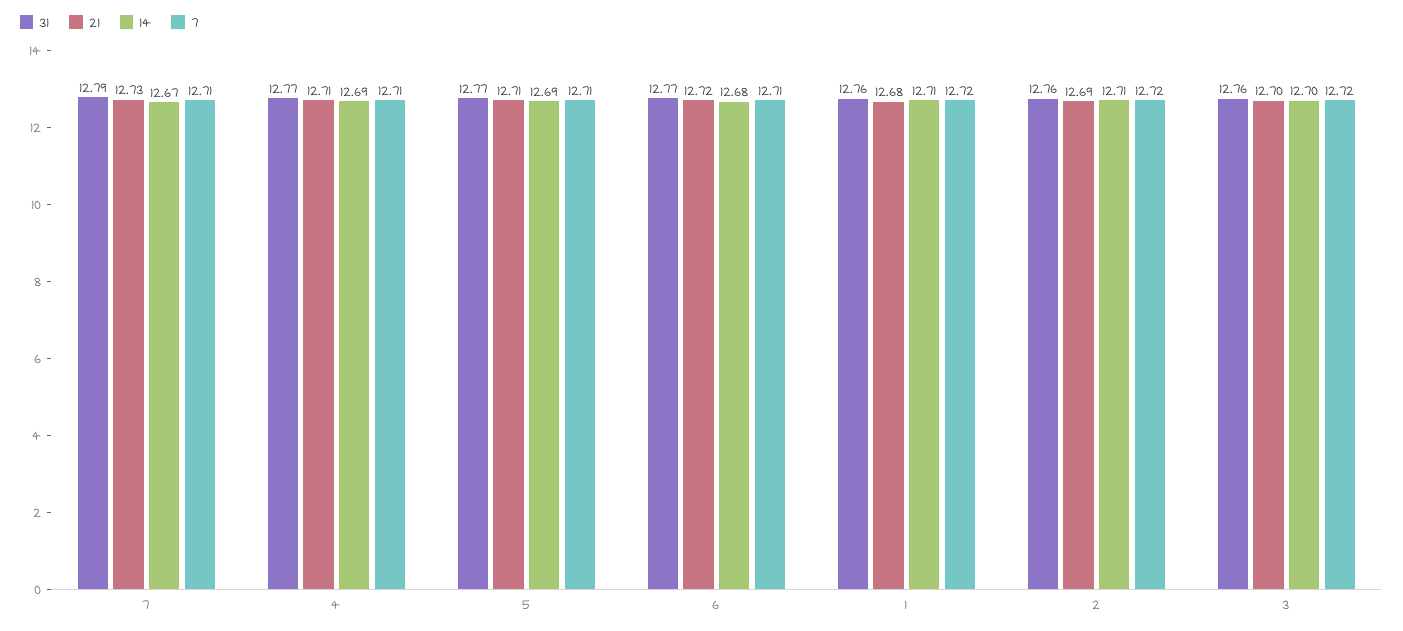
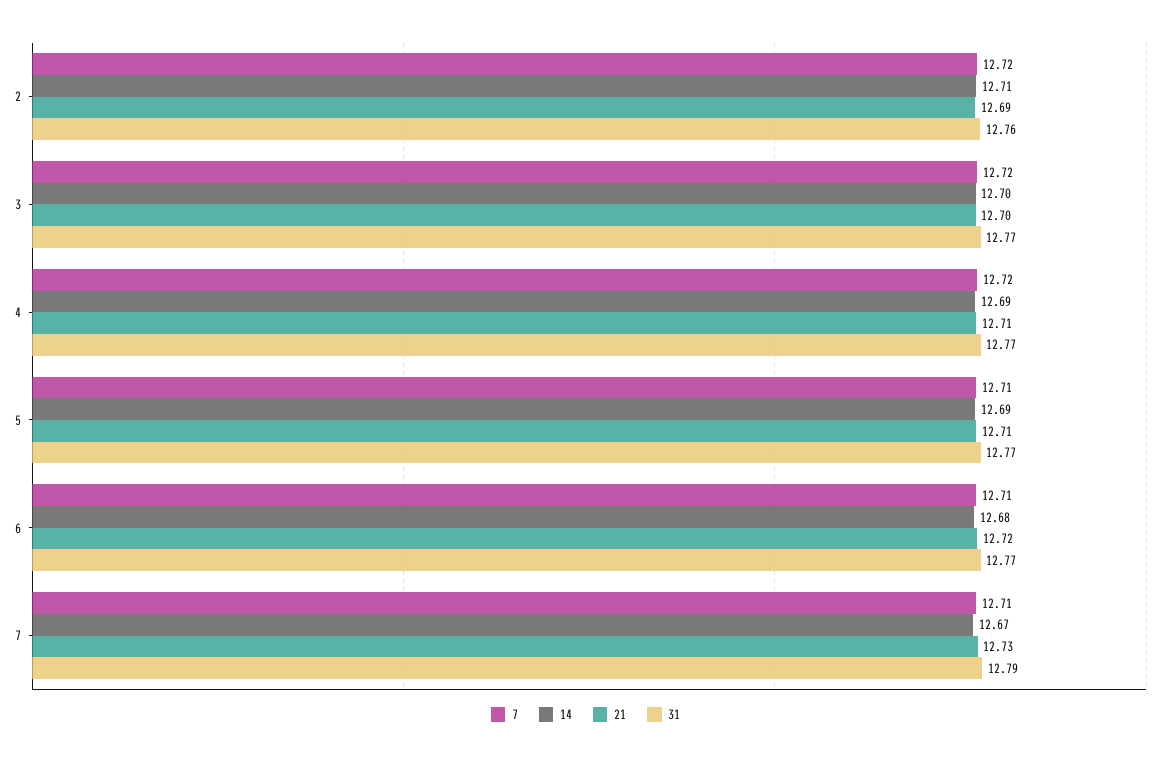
7, 4: 12.71 -> 12.72
31, 1: 12.76 -> none
21, 1: 12.68 -> none
14, 1: 12.71 -> none
7, 1: 12.72 -> none
31, 3: 12.76 -> 12.77

